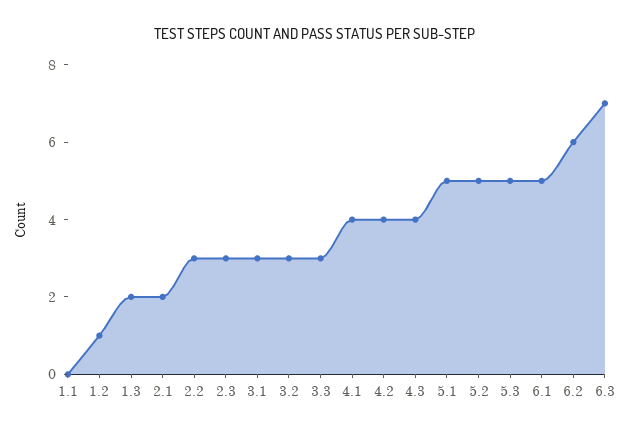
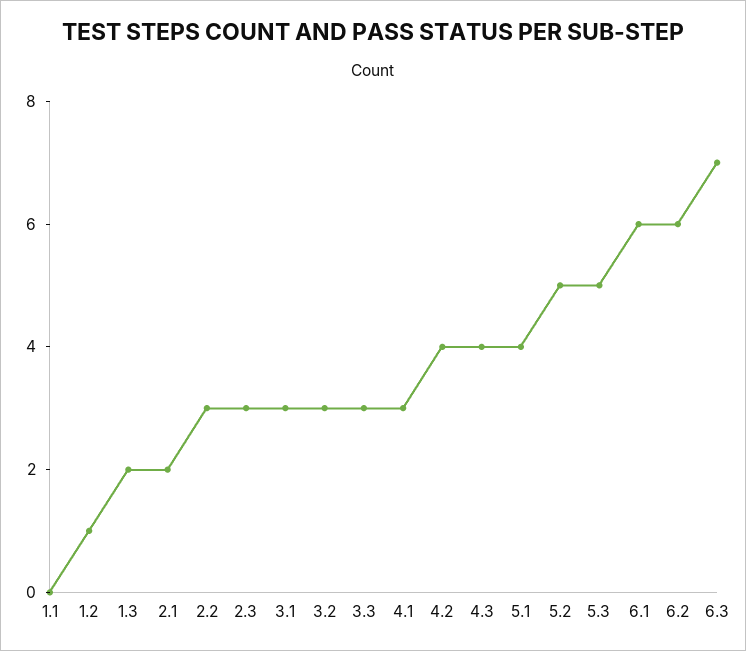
4.1: 4 -> 3
5.1: 5 -> 4
6.1: 5 -> 6

